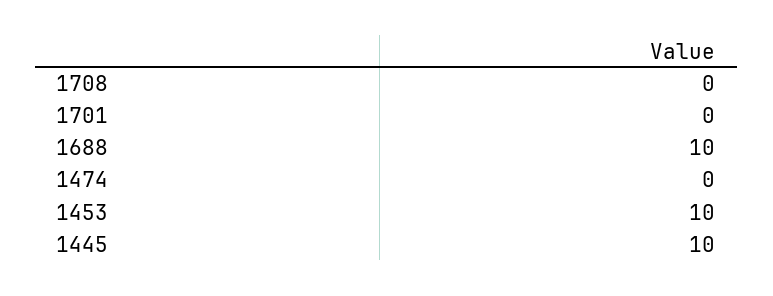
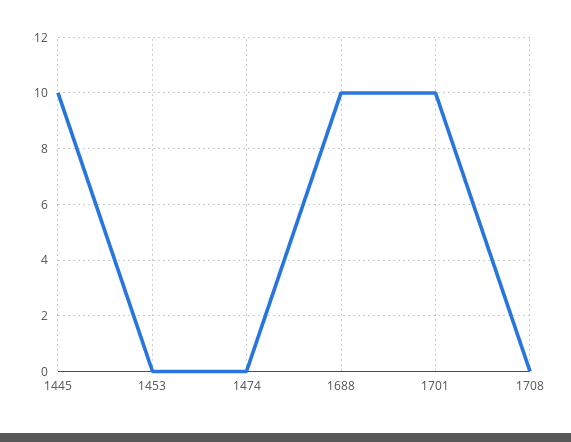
1701: 0 -> 10
1453: 10 -> 0

